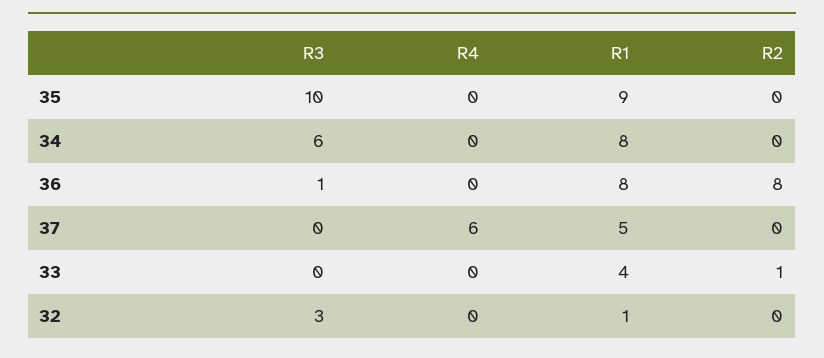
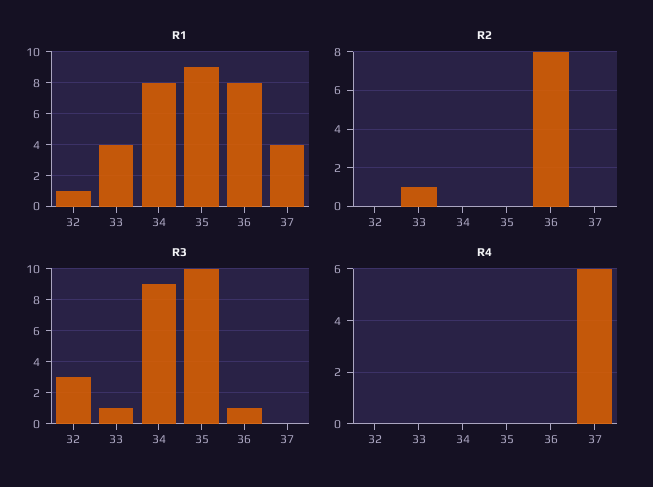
R3, 34: 6 -> 9
R1, 37: 5 -> 4
R3, 33: 0 -> 1

